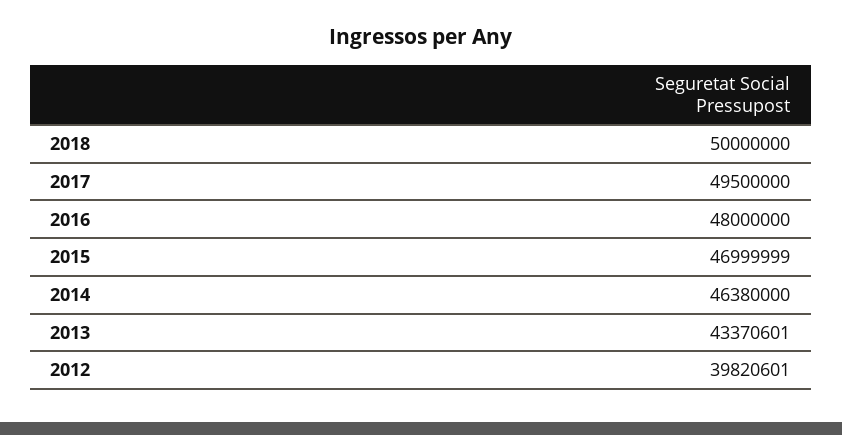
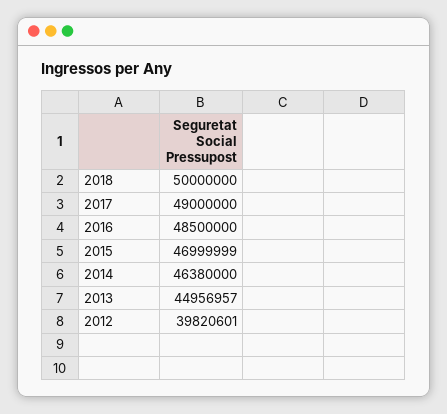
2017: 49500000 -> 49000000
2016: 48000000 -> 48500000
2013: 43370601 -> 44956957

